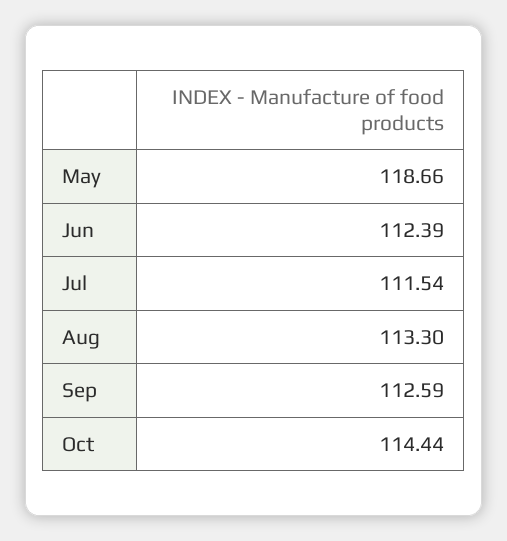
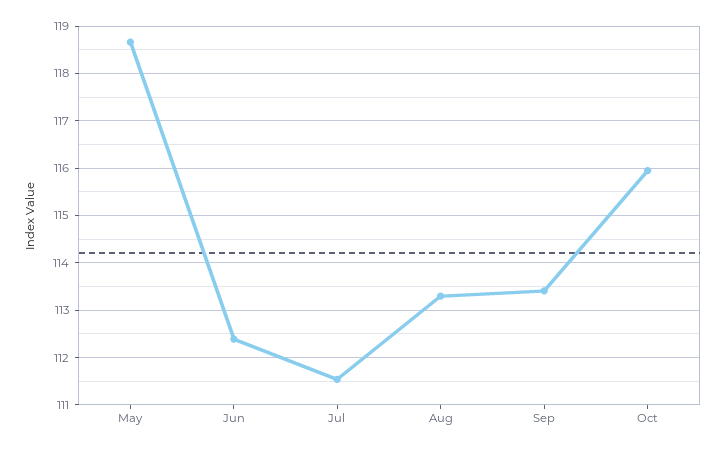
Sep: 112.59 -> 113.4
Oct: 114.44 -> 116

